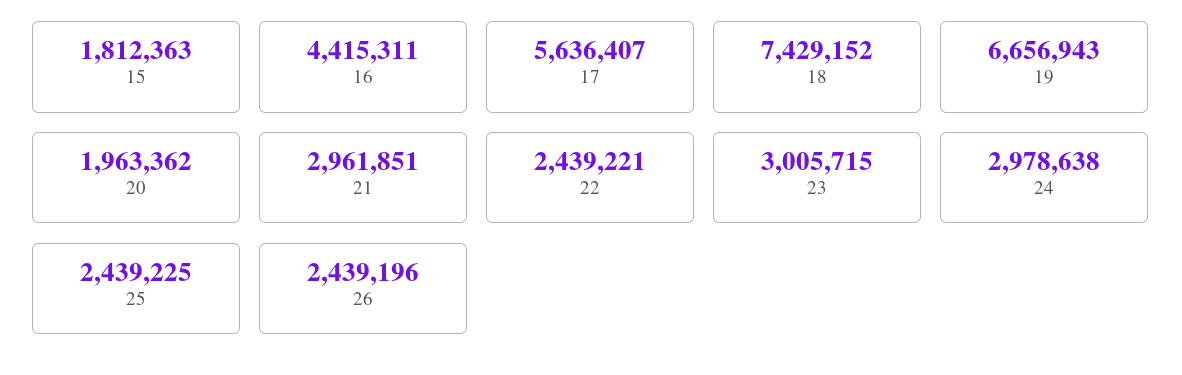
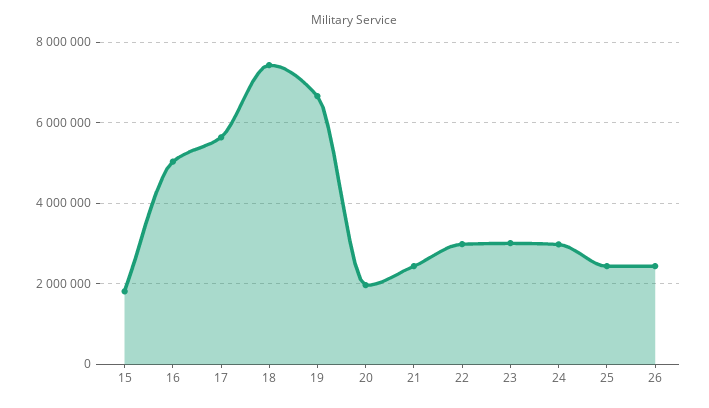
16: 4415311 -> 5000000
21: 2961851 -> 2400000
22: 2439221 -> 3000000

